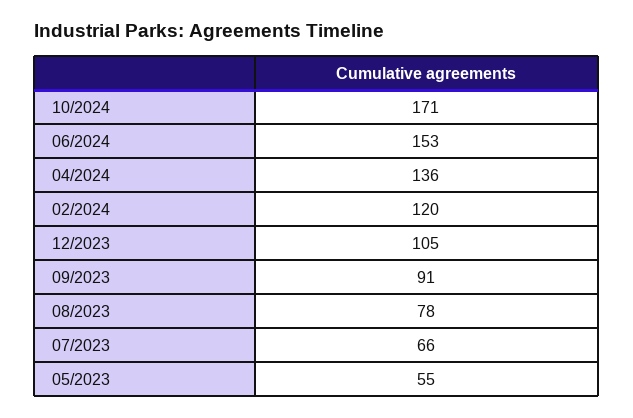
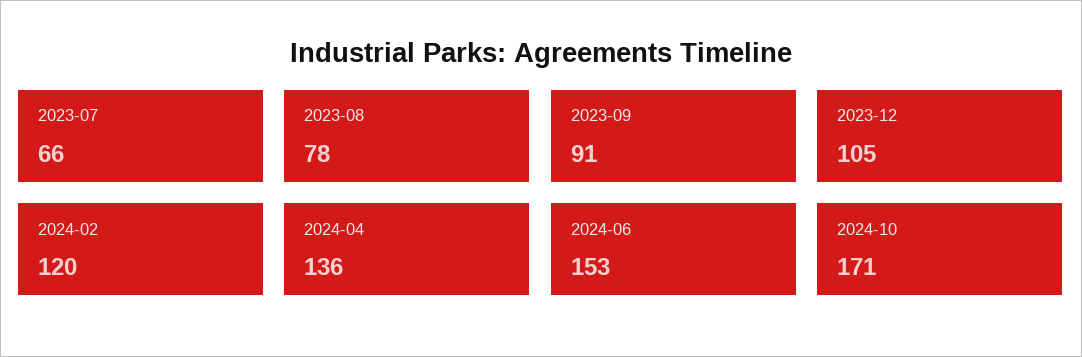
05/2023: 55 -> none

